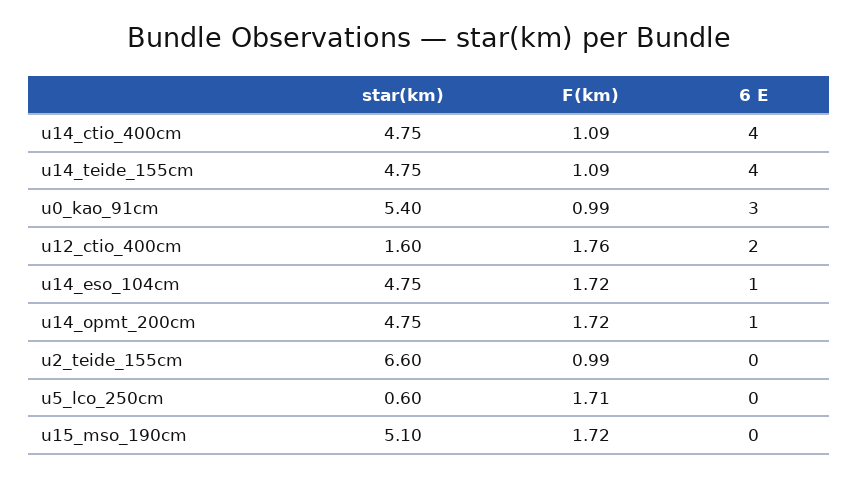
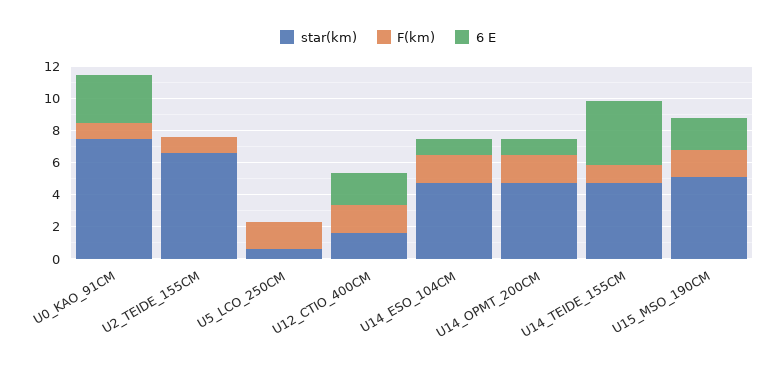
star(km), u14_ctio_400cm: 4.75 -> none
F(km), u14_ctio_400cm: 1.09 -> none
6 E, u14_ctio_400cm: 4 -> none
star(km), u0_kao_91cm: 5.4 -> 7.5
6 E, u15_mso_190cm: 0 -> 2

